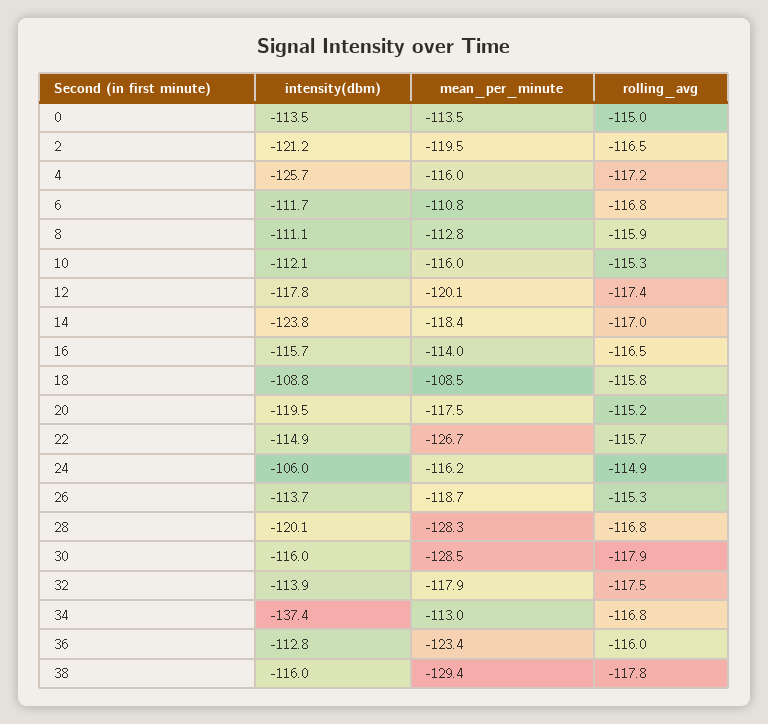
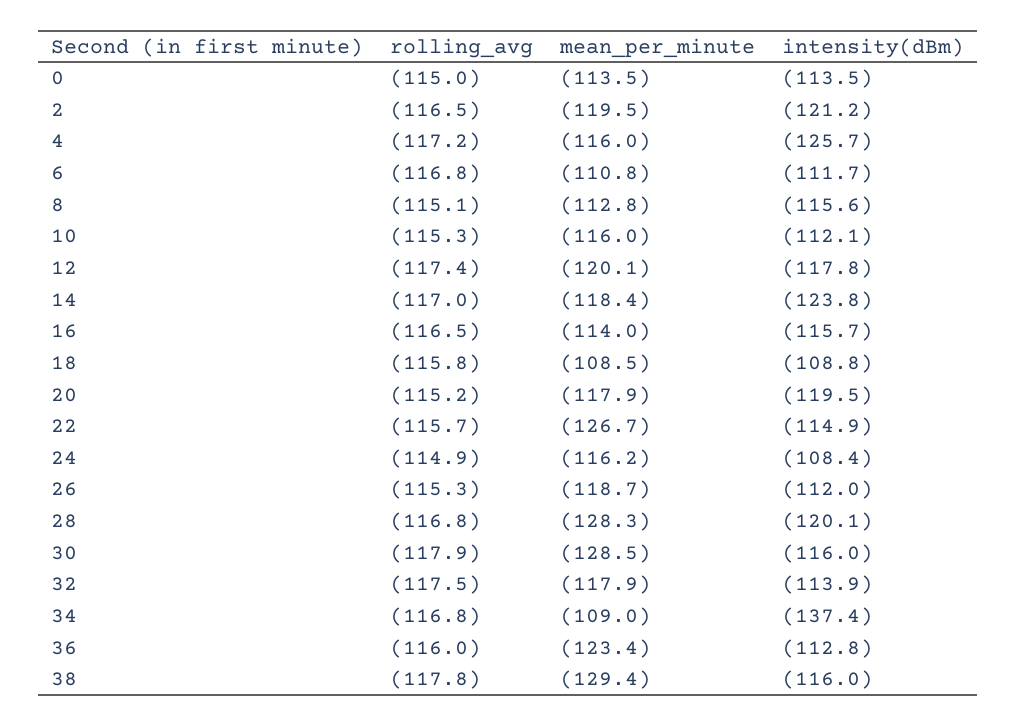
intensity(dbm), 8: -111.1 -> -115.6
rolling_avg, 8: -115.9 -> -115.1
mean_per_minute, 20: -117.5 -> -117.9
intensity(dbm), 24: -106 -> -108.4
intensity(dbm), 26: -113.7 -> -112
mean_per_minute, 34: -113 -> -109

